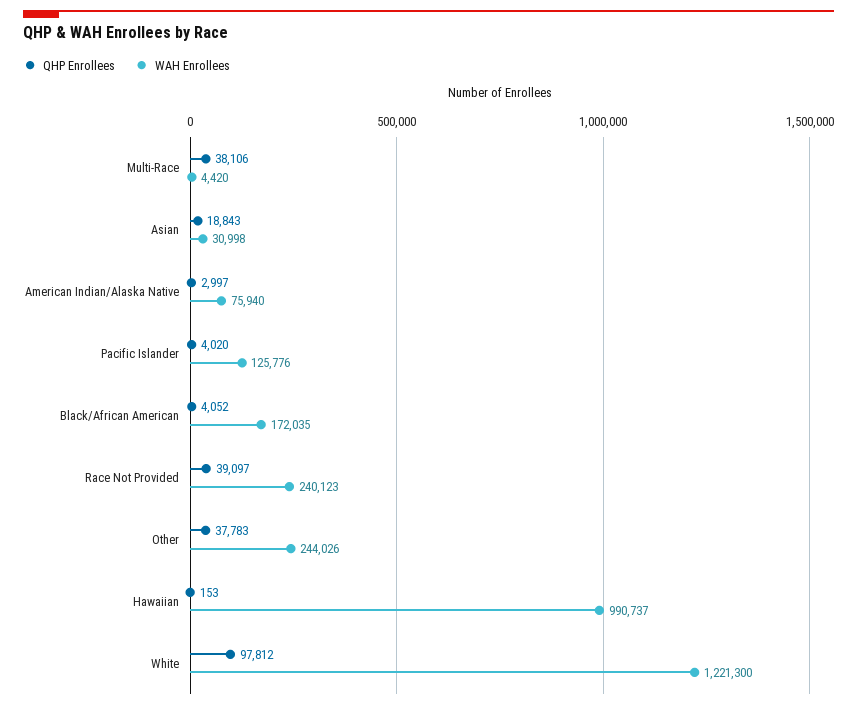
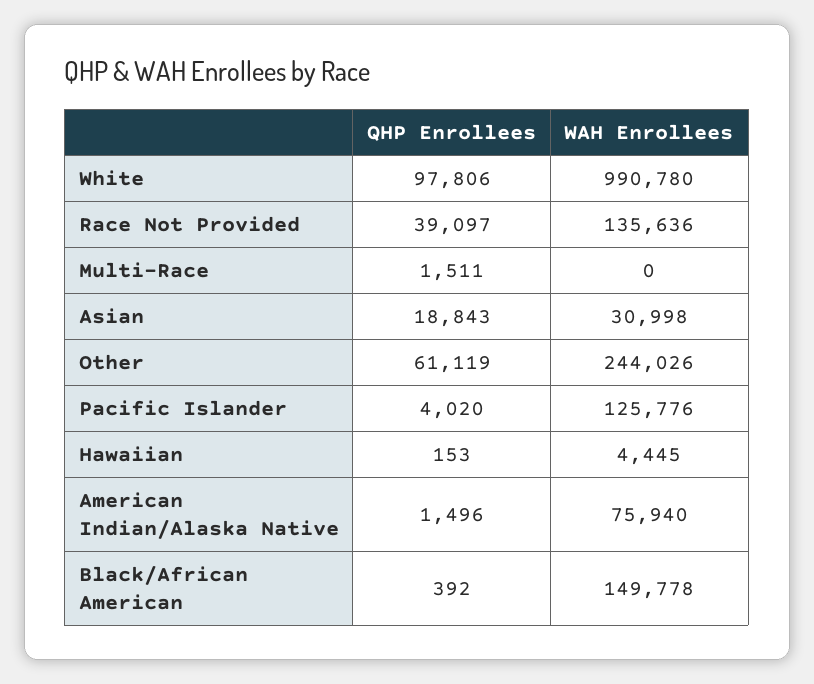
QHP Enrollees, Multi-Race: 38106 -> 1511
WAH Enrollees, Multi-Race: 4420 -> 0
QHP Enrollees, American Indian/Alaska Native: 2997 -> 1496
QHP Enrollees, Black/African American: 4052 -> 392
WAH Enrollees, Black/African American: 172035 -> 149778
WAH Enrollees, Race Not Provided: 240123 -> 135636
QHP Enrollees, Other: 37783 -> 61119
WAH Enrollees, Hawaiian: 990737 -> 4445
QHP Enrollees, White: 97812 -> 97806
WAH Enrollees, White: 1221300 -> 990780

